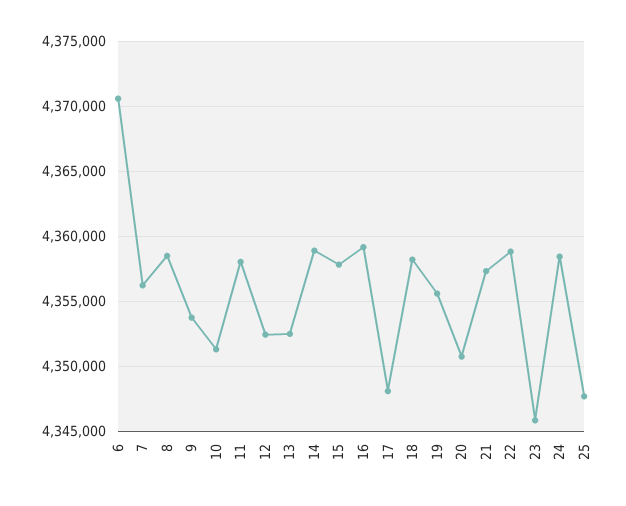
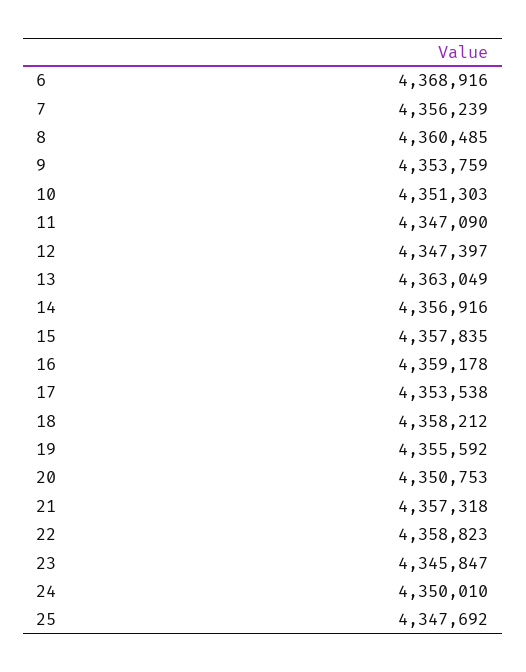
6: 4370500 -> 4368916
8: 4358500 -> 4360485
11: 4358000 -> 4347090
12: 4352500 -> 4347397
13: 4352500 -> 4363049
14: 4359000 -> 4356916
17: 4348000 -> 4353538
24: 4358500 -> 4350010

